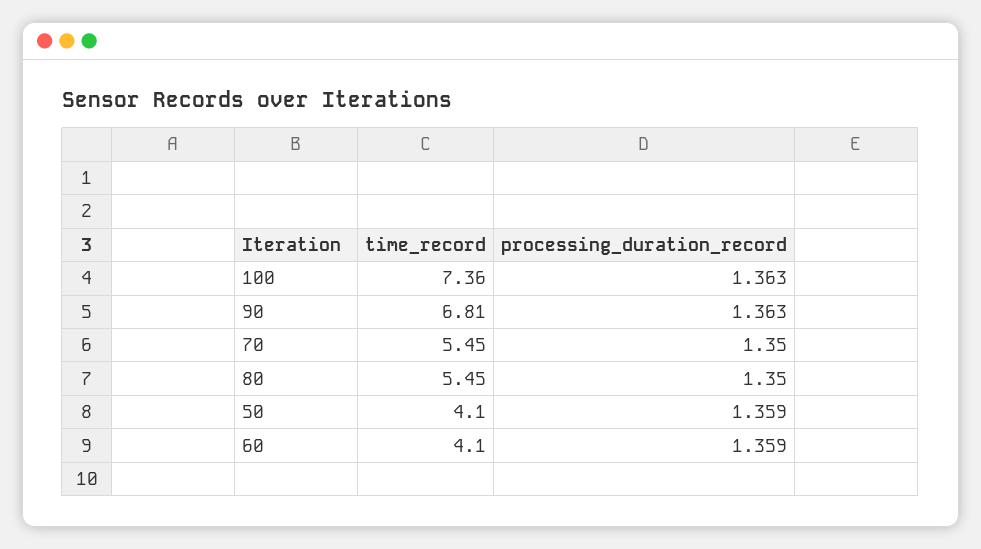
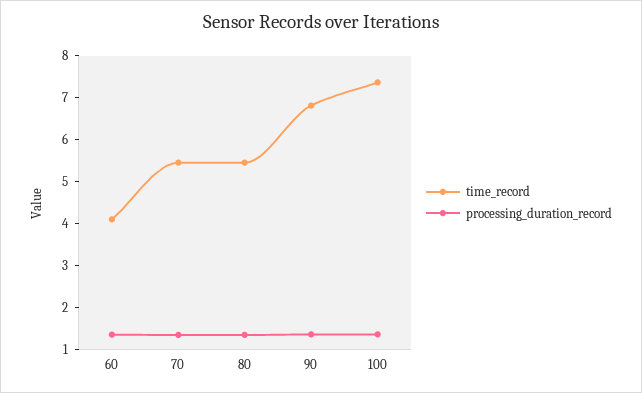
time_record, 50: 4.1 -> none
processing_duration_record, 50: 1.359 -> none

